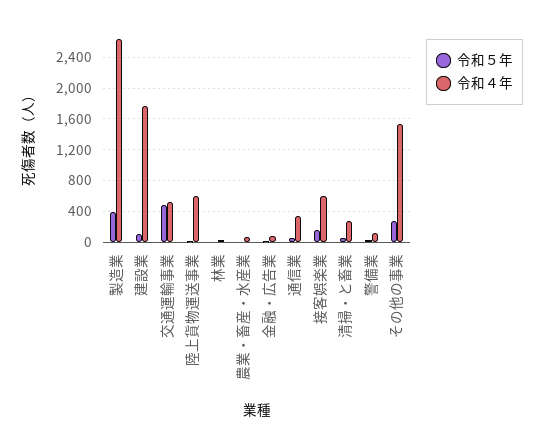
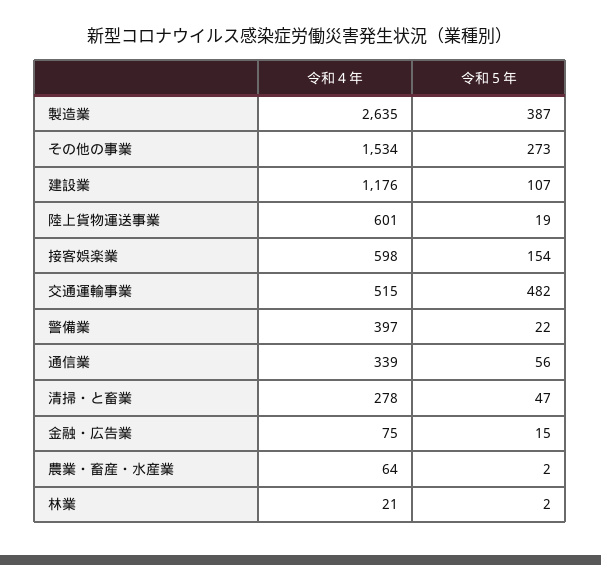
令和４年, 建設業: 1800 -> 1176
令和４年, 警備業: 100 -> 397

